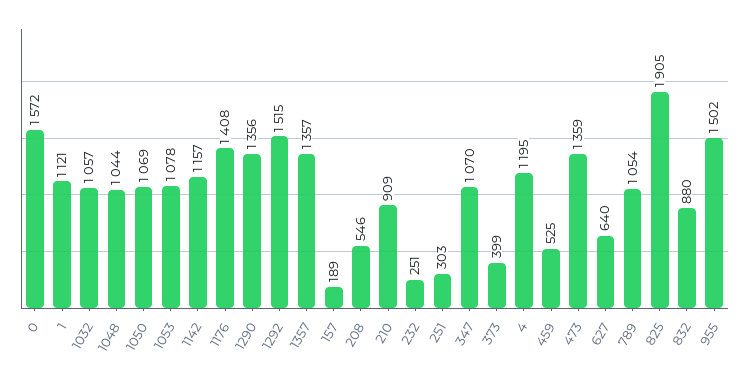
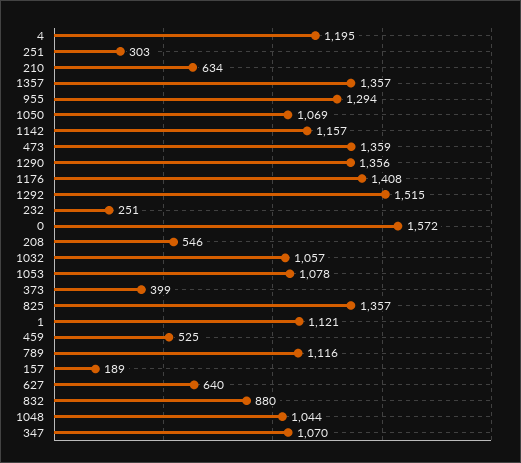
210: 909 -> 634
789: 1054 -> 1116
825: 1905 -> 1357
955: 1502 -> 1294

